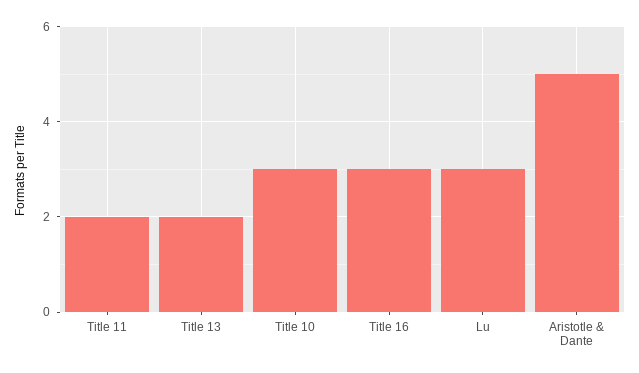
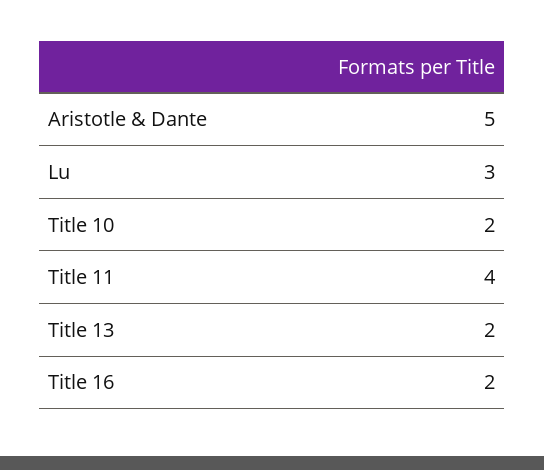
Title 11: 2 -> 4
Title 10: 3 -> 2
Title 16: 3 -> 2

